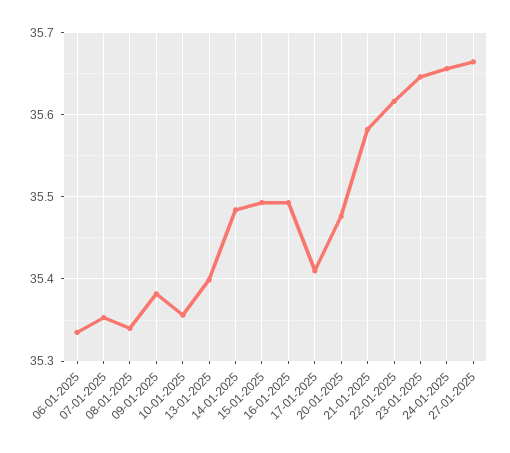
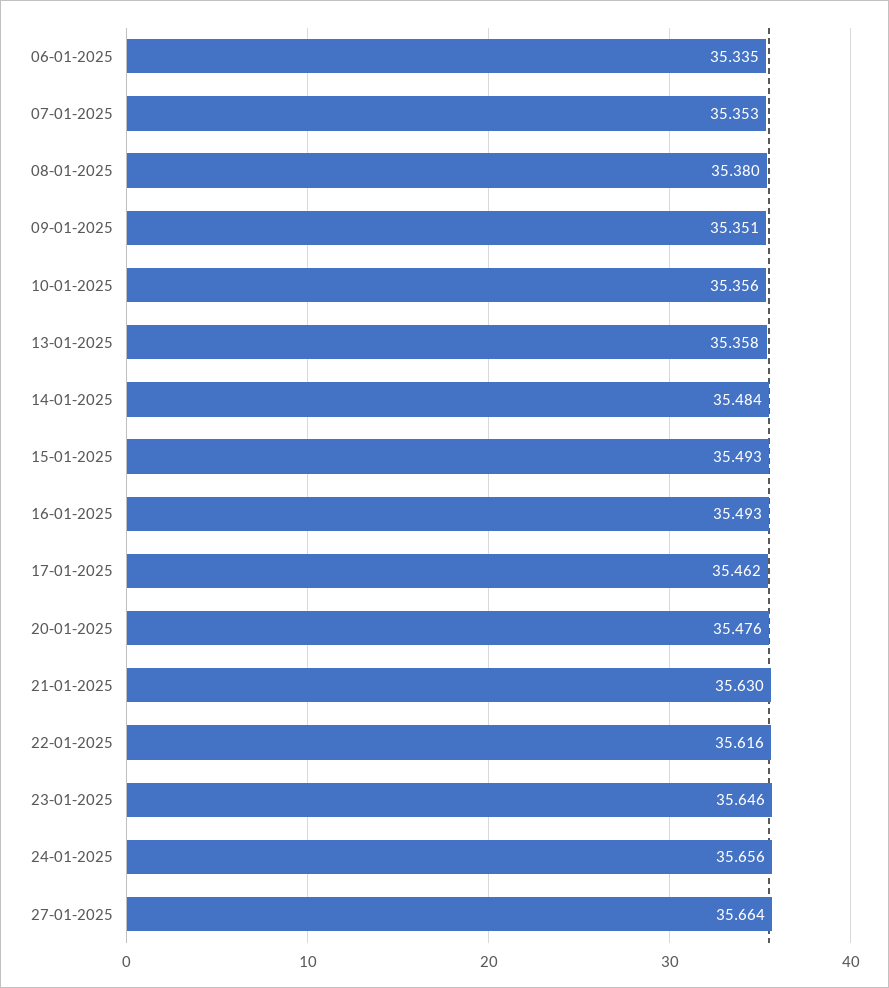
08-01-2025: 35.34 -> 35.38
09-01-2025: 35.38 -> 35.351
13-01-2025: 35.4 -> 35.358
17-01-2025: 35.41 -> 35.462
21-01-2025: 35.58 -> 35.63

